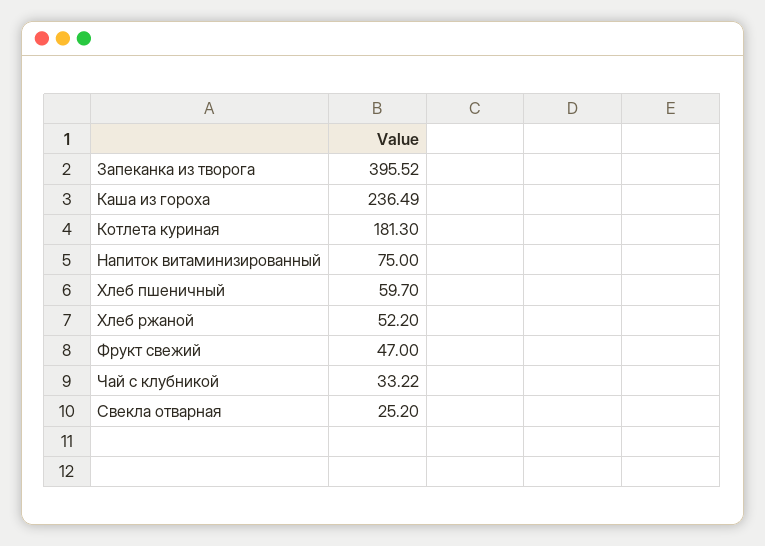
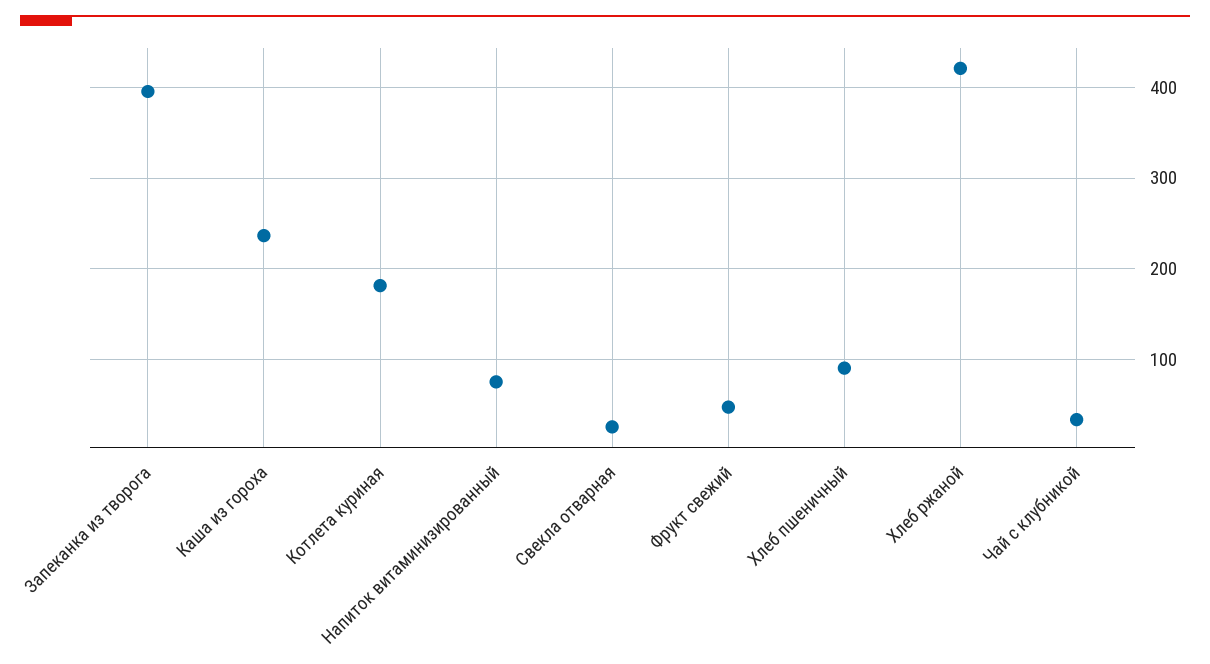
Хлеб пшеничный: 59.7 -> 90
Хлеб ржаной: 52.2 -> 420

